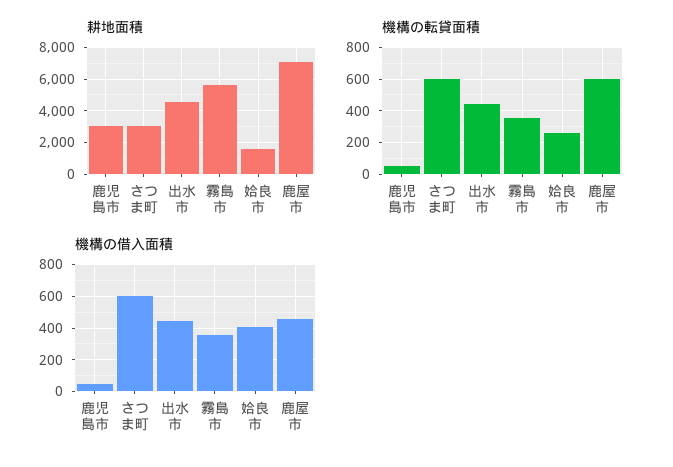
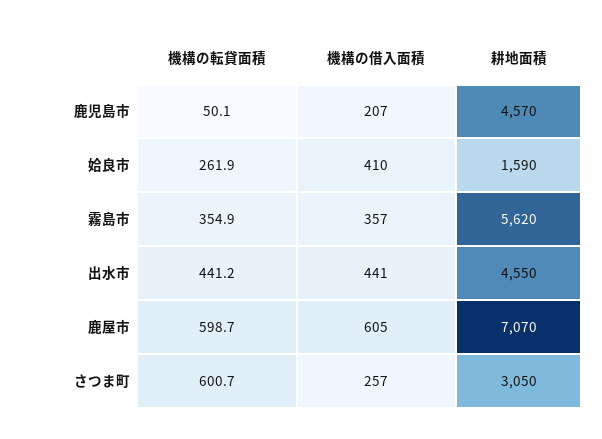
耕地面積, 鹿児島市: 3000 -> 4570
機構の借入面積, 鹿児島市: 50 -> 207
機構の借入面積, さつま町: 600 -> 257
機構の借入面積, 鹿屋市: 450 -> 605

